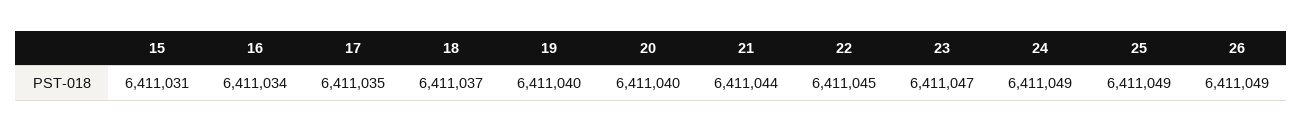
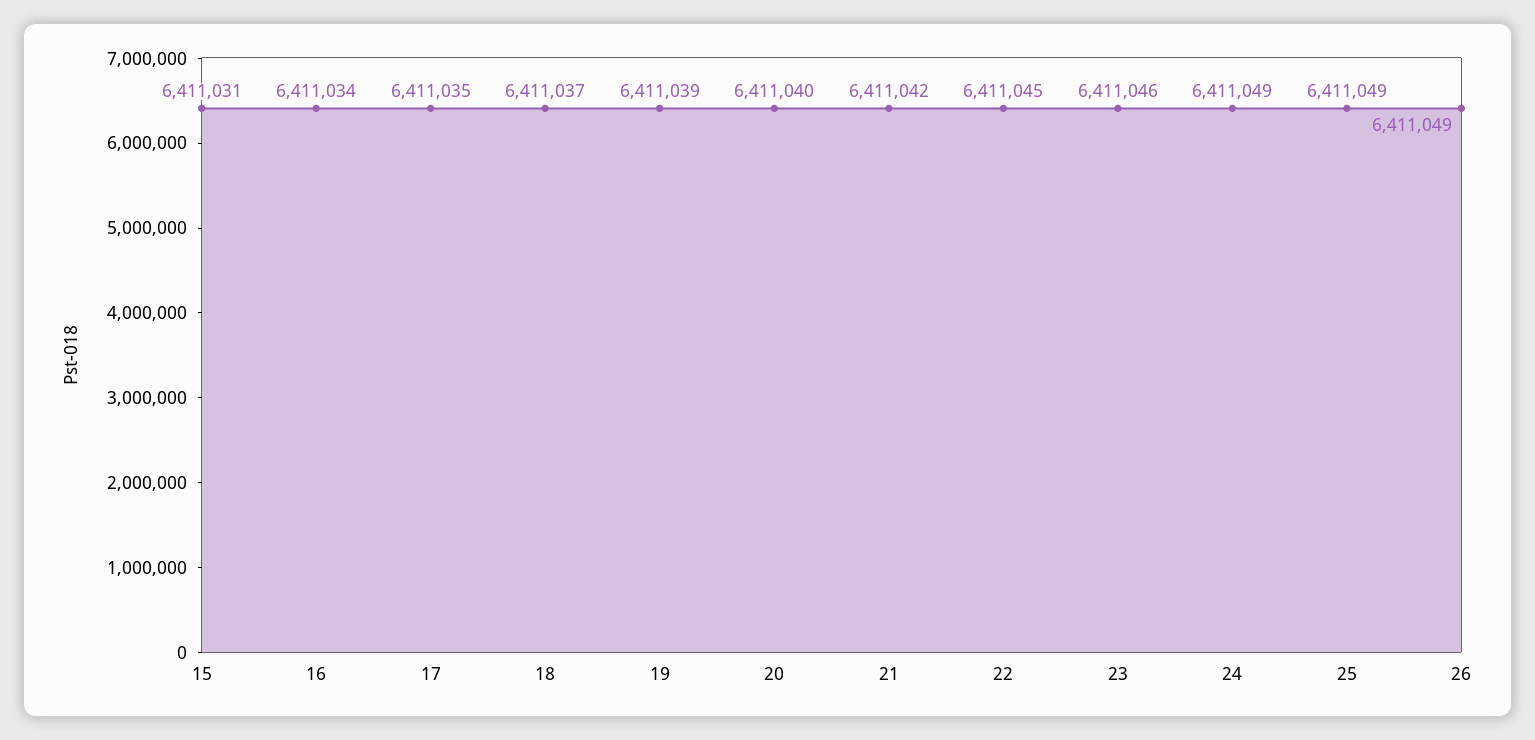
19: 6411040 -> 6411039
21: 6411044 -> 6411042
23: 6411047 -> 6411046

